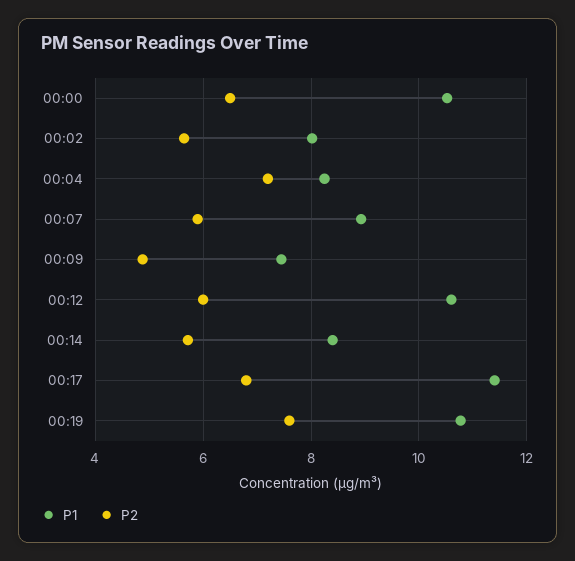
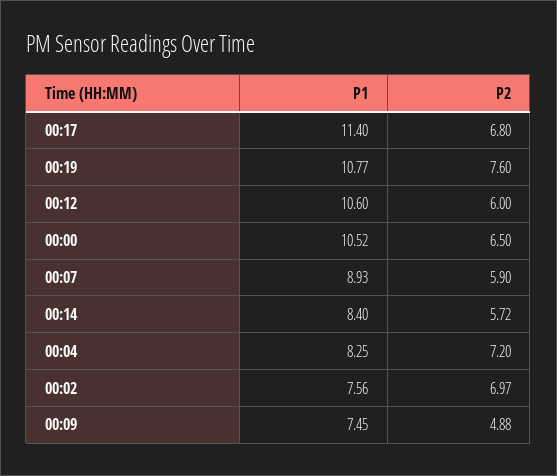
P1, 00:02: 8 -> 7.56
P2, 00:02: 5.6 -> 6.97

